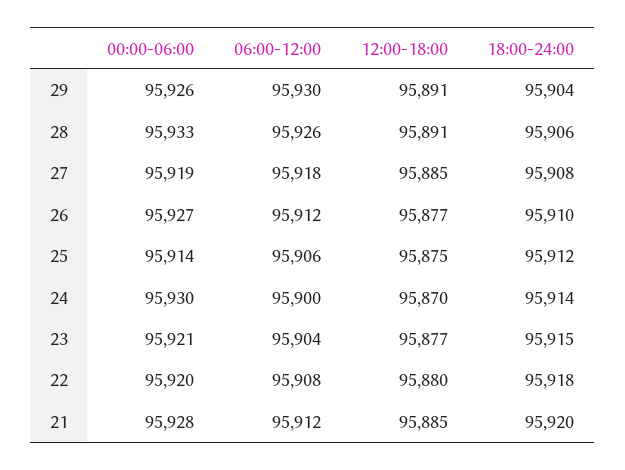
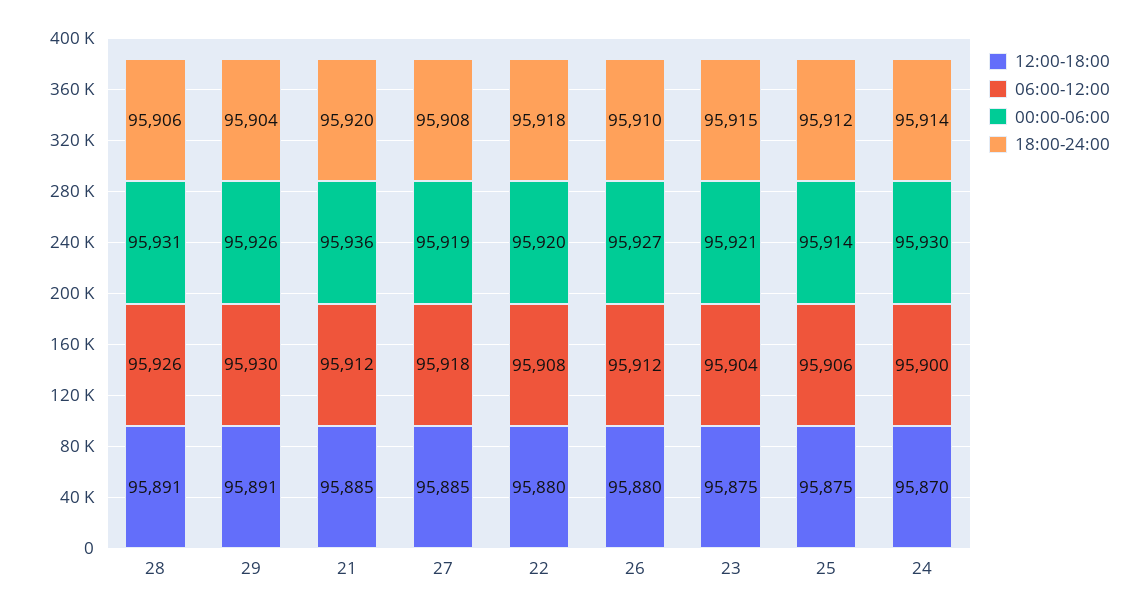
00:00-06:00, 28: 95933 -> 95931
12:00-18:00, 26: 95877 -> 95880
12:00-18:00, 23: 95877 -> 95875
00:00-06:00, 21: 95928 -> 95936

